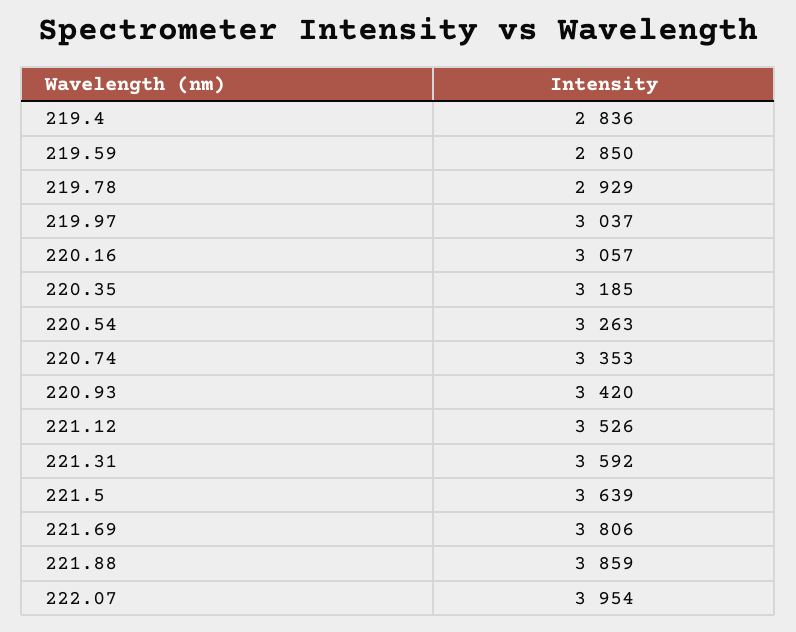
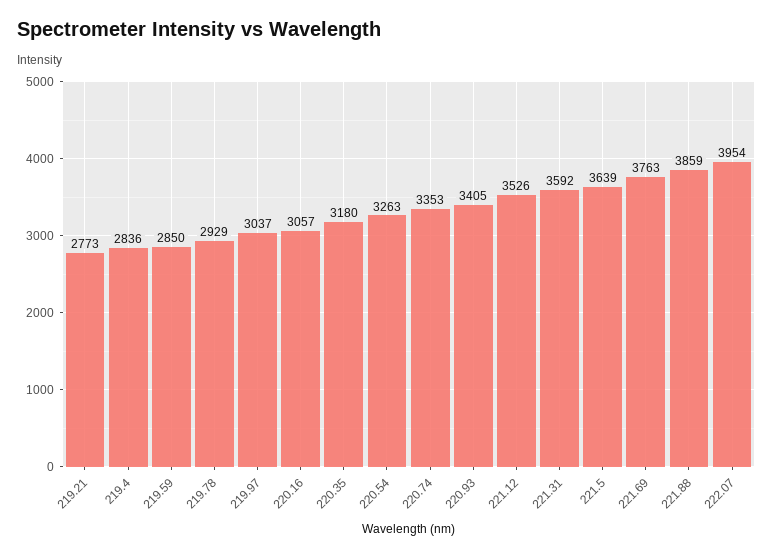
220.35: 3185 -> 3180
220.93: 3420 -> 3405
221.69: 3806 -> 3763
219.21: none -> 2773

